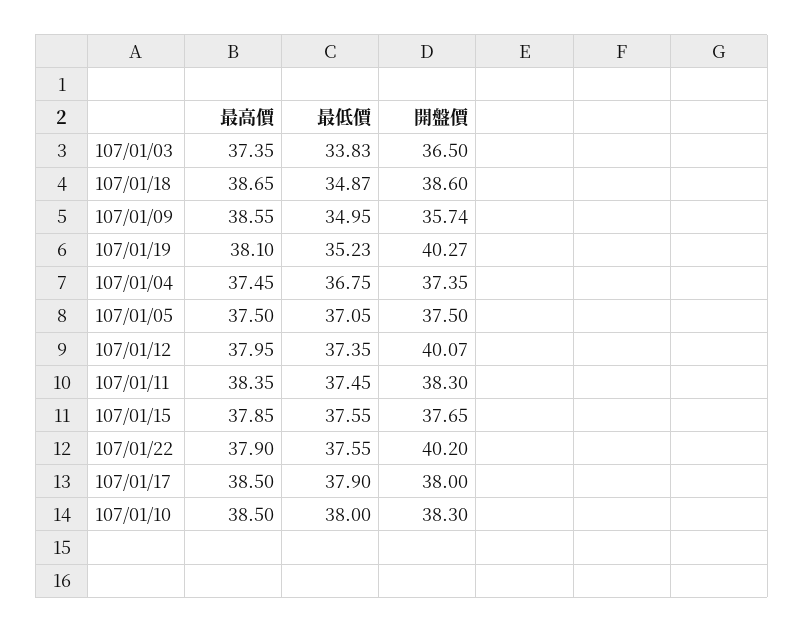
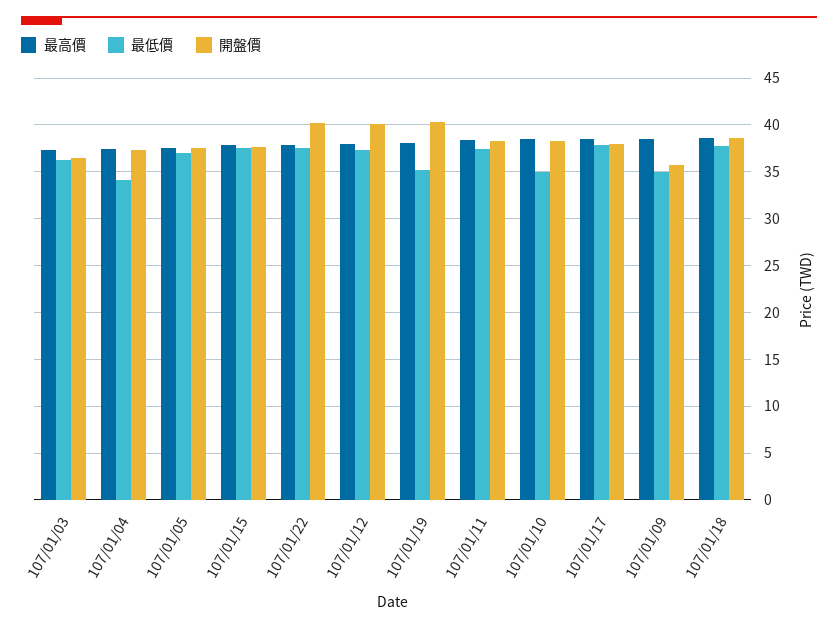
最低價, 107/01/03: 33.83 -> 36
最低價, 107/01/18: 34.87 -> 38
最低價, 107/01/04: 36.75 -> 34
最低價, 107/01/10: 38 -> 35

